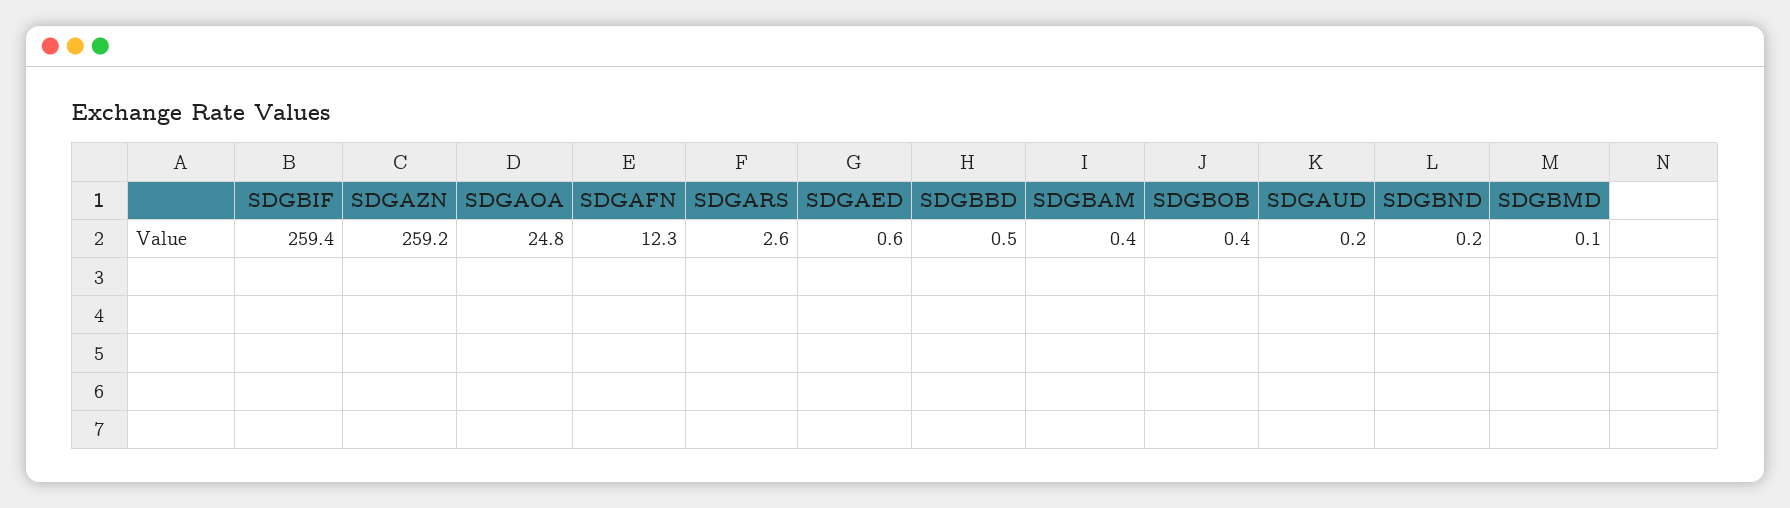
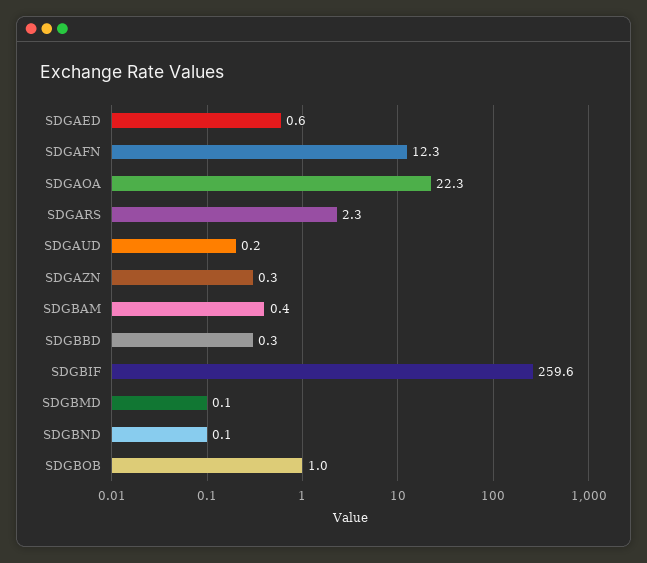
SDGBIF: 259.4 -> 259.6
SDGAZN: 259.2 -> 0.3
SDGAOA: 24.8 -> 22.3
SDGARS: 2.6 -> 2.3
SDGBBD: 0.5 -> 0.3
SDGBOB: 0.4 -> 1
SDGBND: 0.2 -> 0.1

